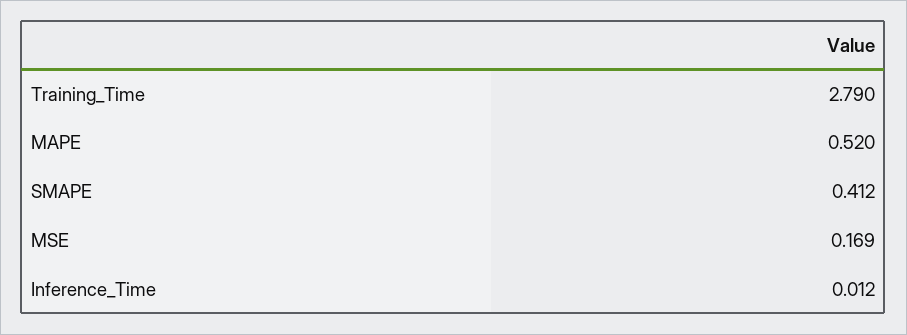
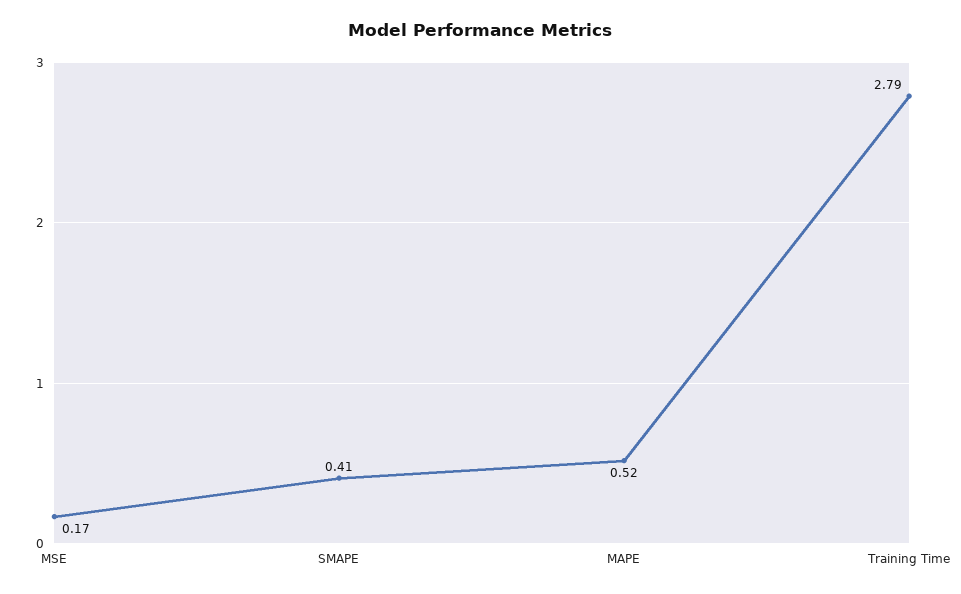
Inference_Time: 0.012 -> none

